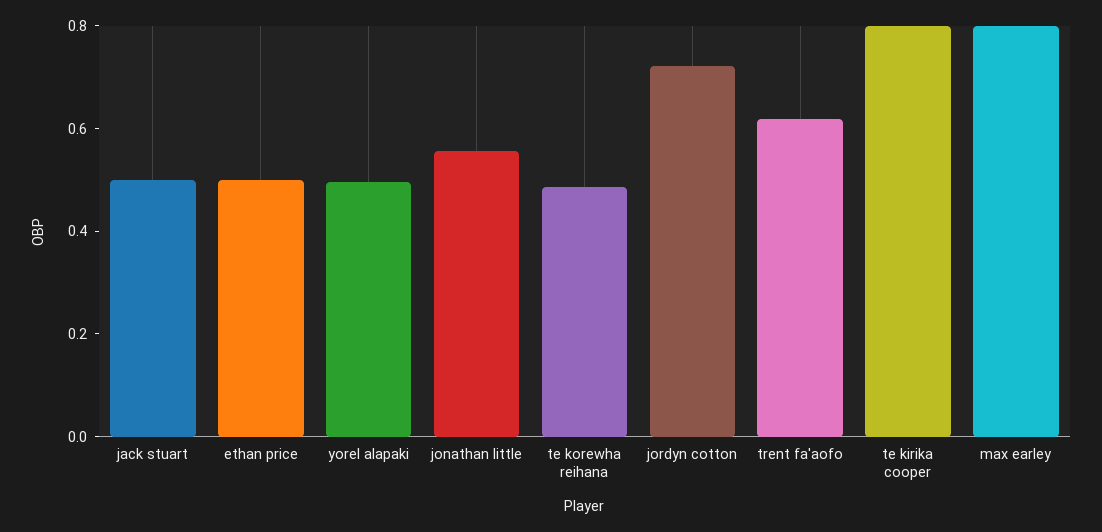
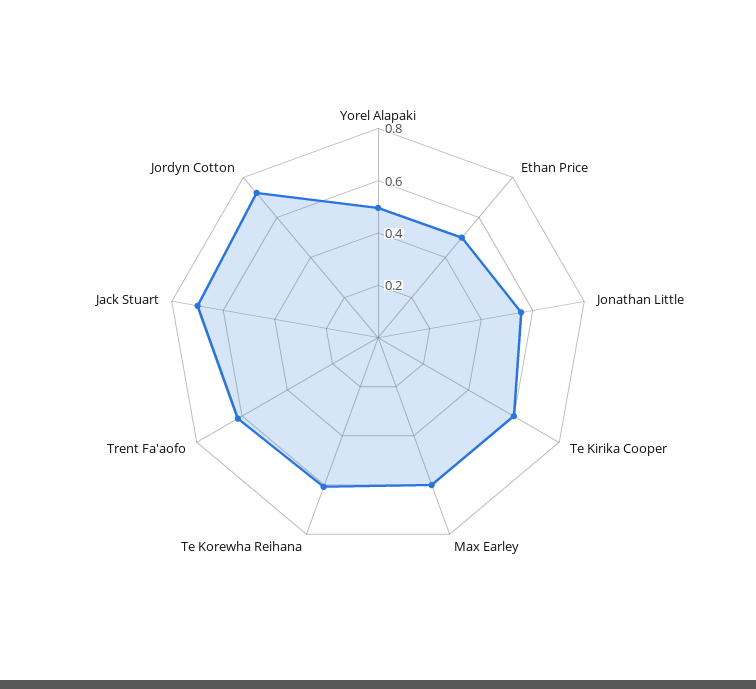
jack stuart: 0.5 -> 0.7
te korewha reihana: 0.5 -> 0.6
te kirika cooper: 0.8 -> 0.6
max earley: 0.8 -> 0.6

